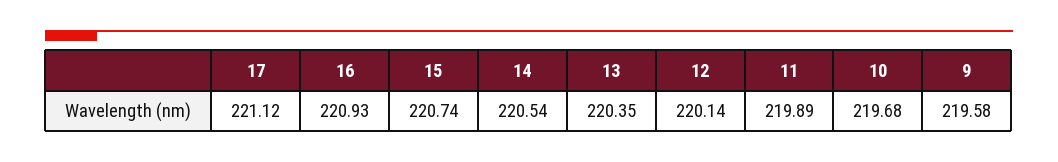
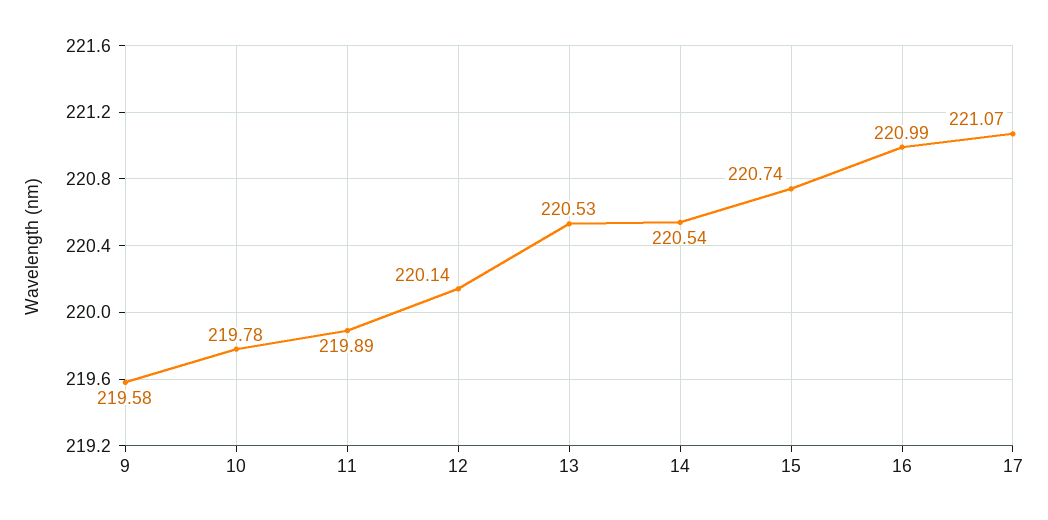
17: 221.12 -> 221.07
16: 220.93 -> 220.99
13: 220.35 -> 220.53
10: 219.68 -> 219.78

